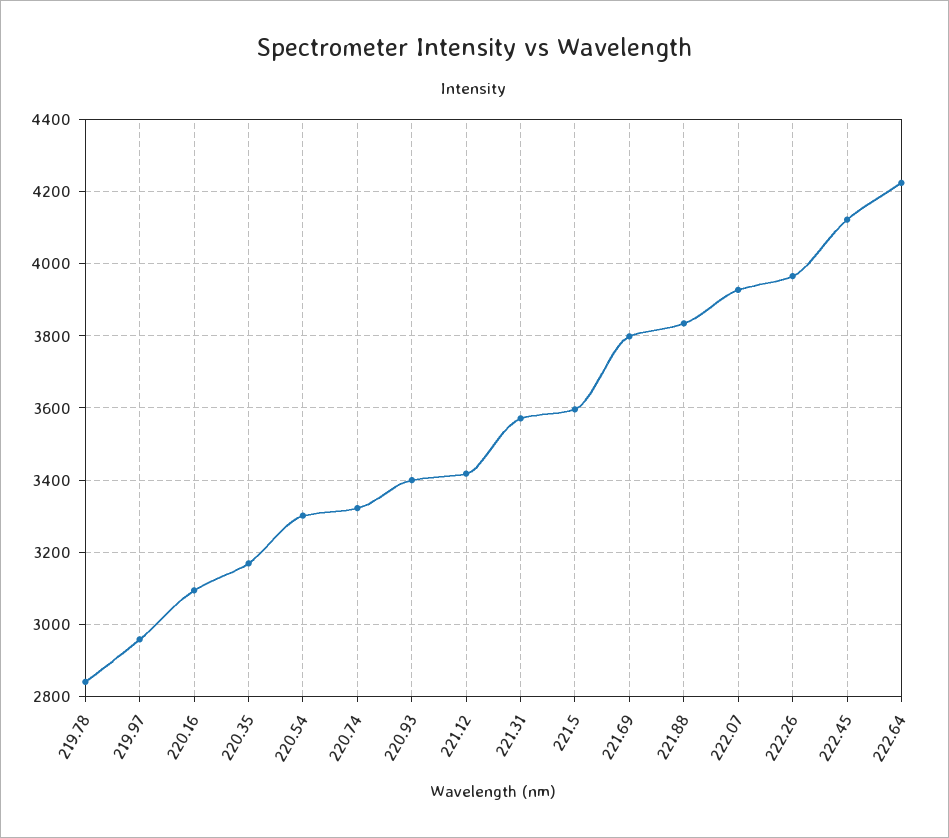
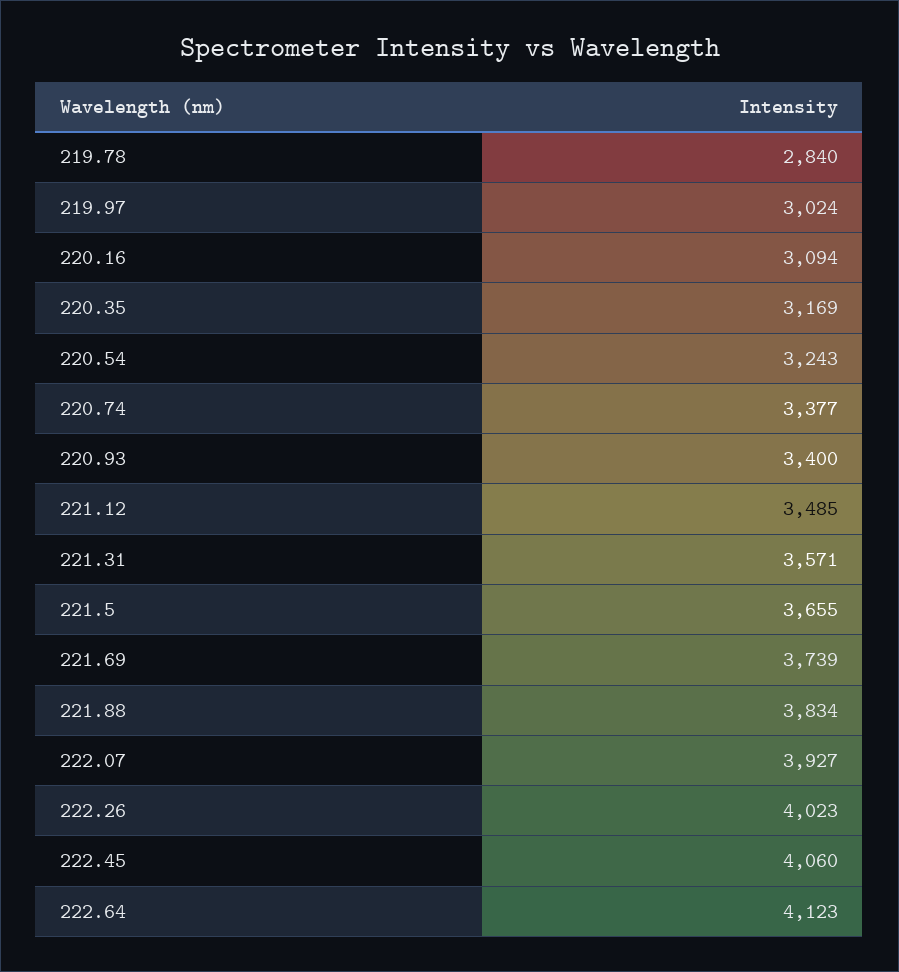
219.97: 2960 -> 3024
220.54: 3300 -> 3243
220.74: 3320 -> 3377
221.12: 3420 -> 3485
221.5: 3600 -> 3655
221.69: 3800 -> 3739
222.26: 3960 -> 4023
222.45: 4120 -> 4060
222.64: 4220 -> 4123

